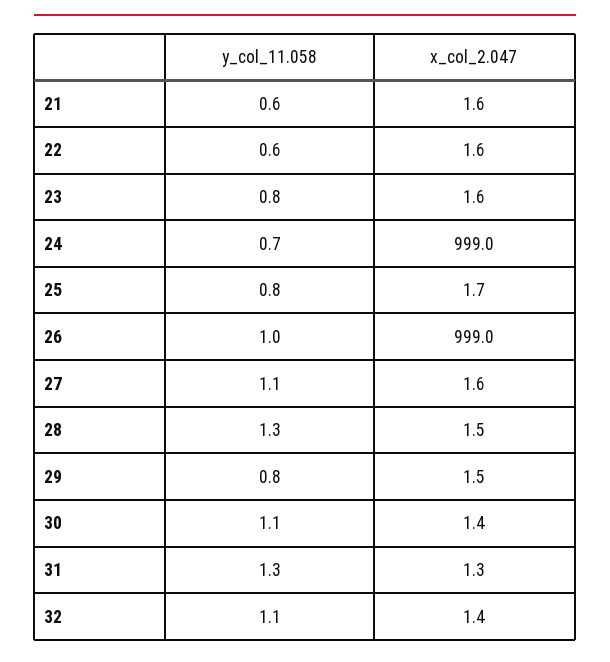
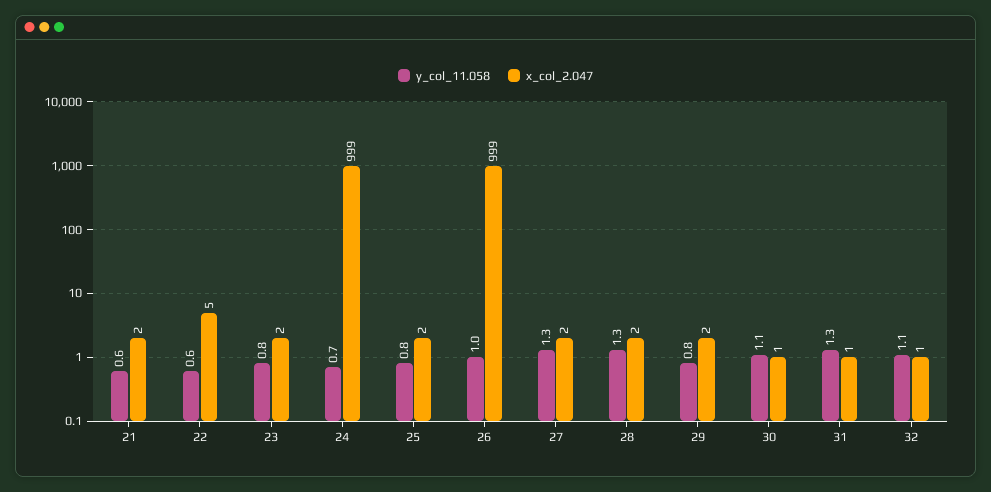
x_col_2.047, 22: 1.6 -> 5
y_col_11.058, 27: 1.1 -> 1.3

